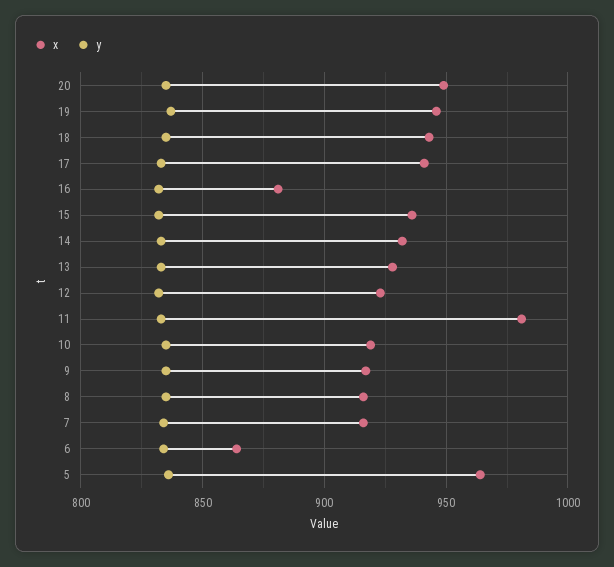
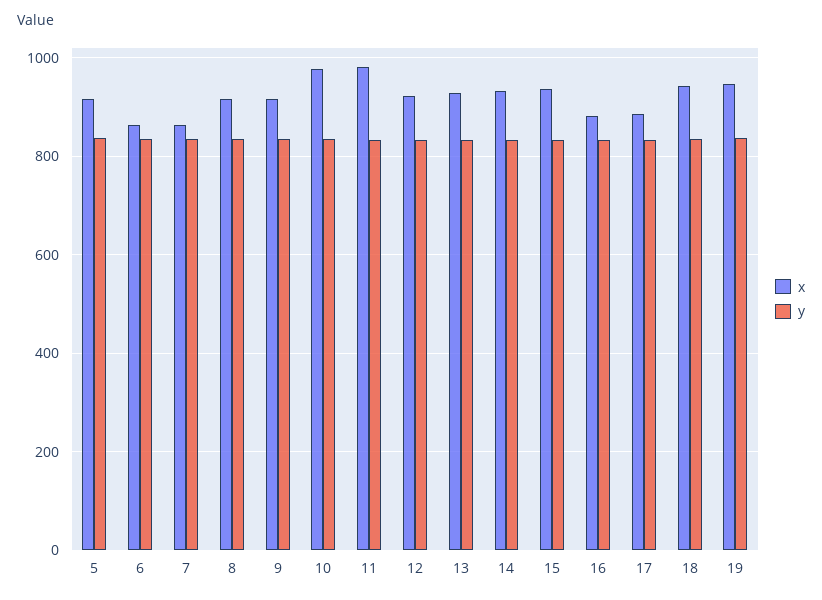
x, 20: 950 -> none
y, 20: 835 -> none
x, 17: 940 -> 880
x, 10: 920 -> 980
x, 7: 915 -> 860
x, 5: 965 -> 920

